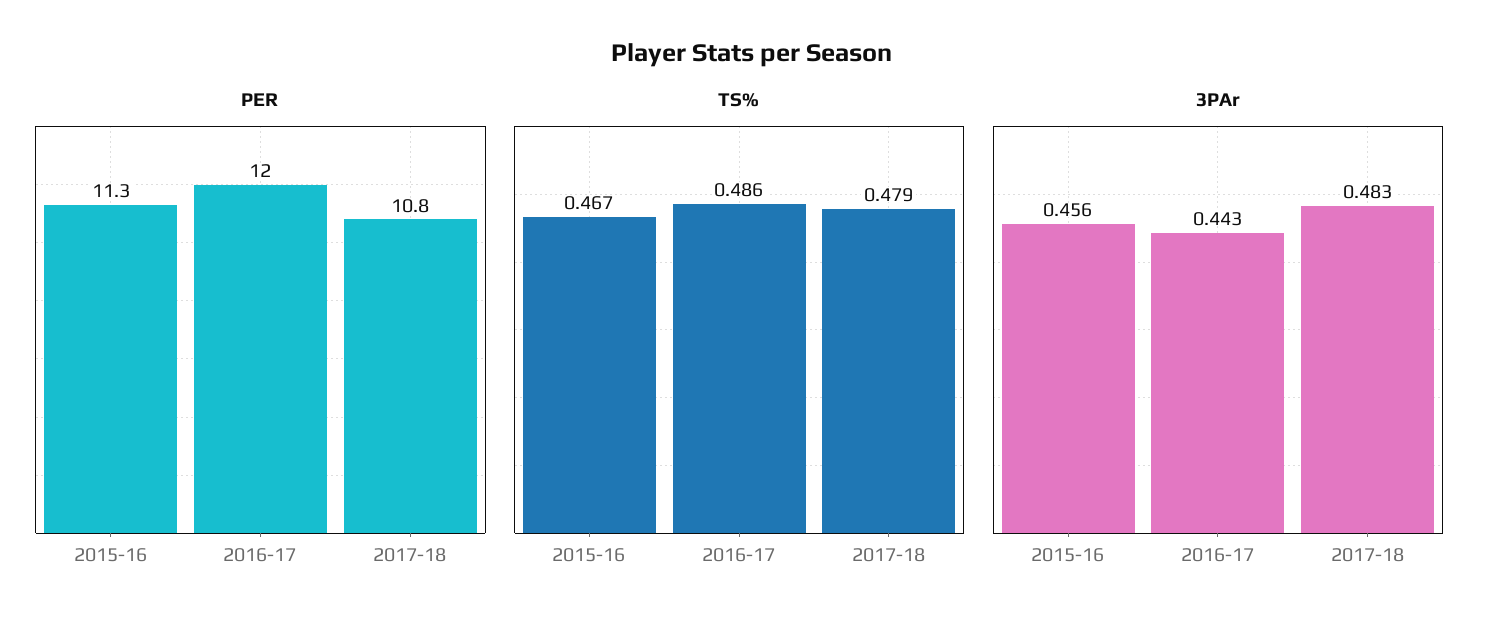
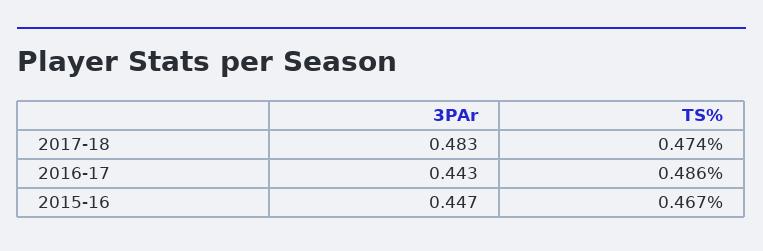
PER, 2015-16: 11.3 -> none
PER, 2016-17: 12 -> none
PER, 2017-18: 10.8 -> none
TS%, 2017-18: 0.479 -> 0.474
3PAr, 2015-16: 0.456 -> 0.447

